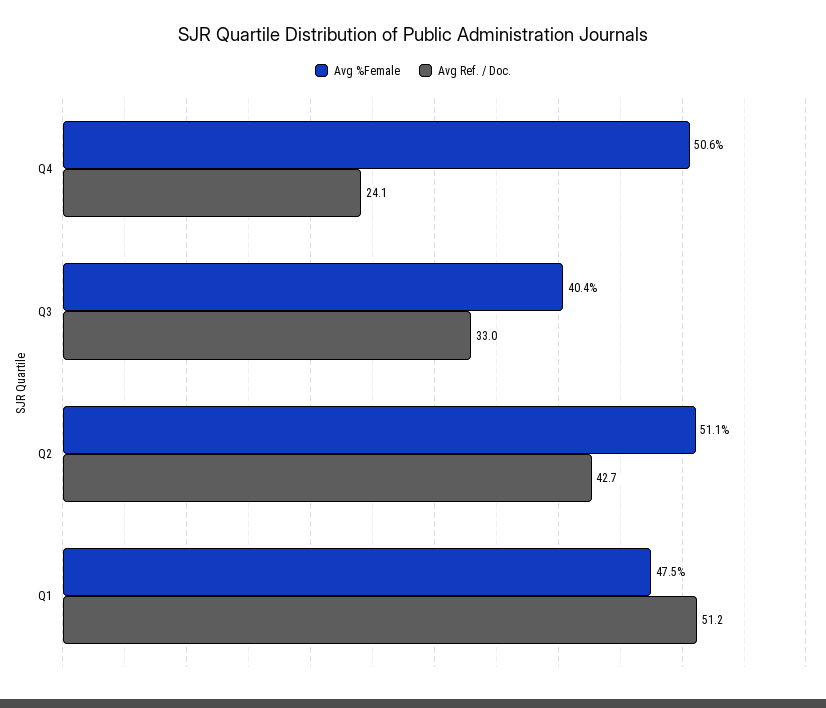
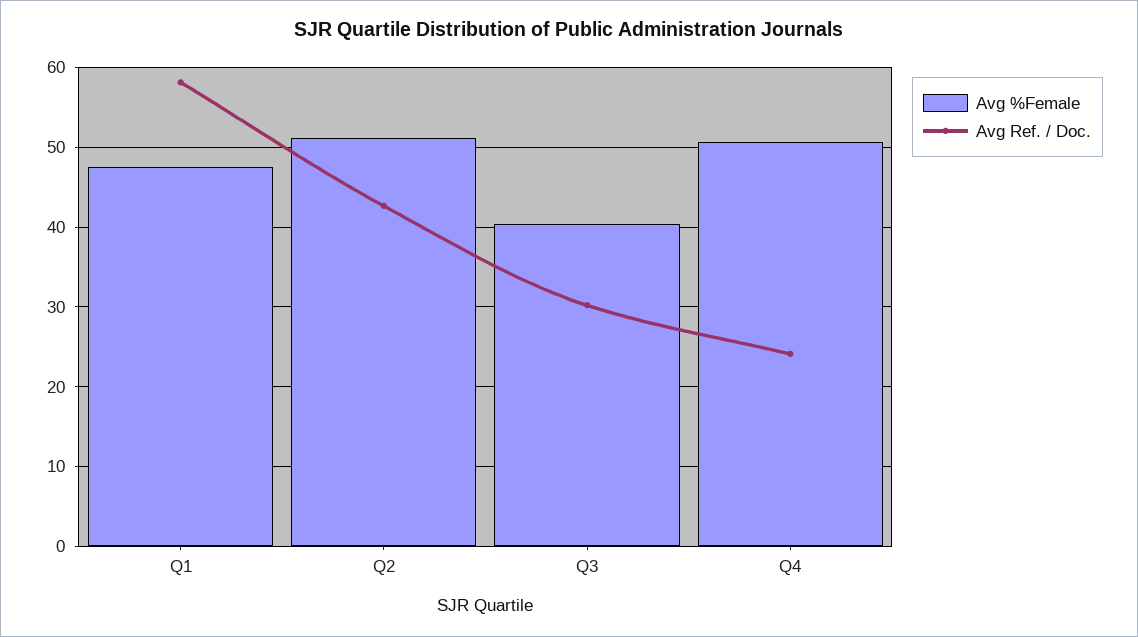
Avg Ref. / Doc., Q3: 33 -> 30
Avg Ref. / Doc., Q1: 51.2 -> 58

